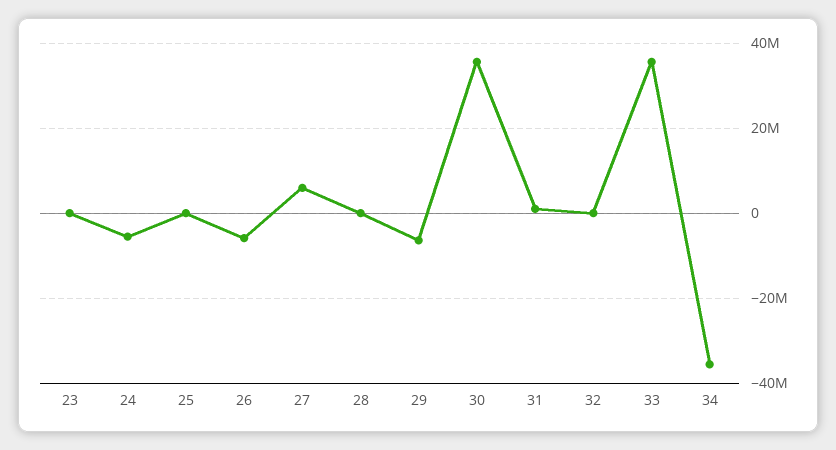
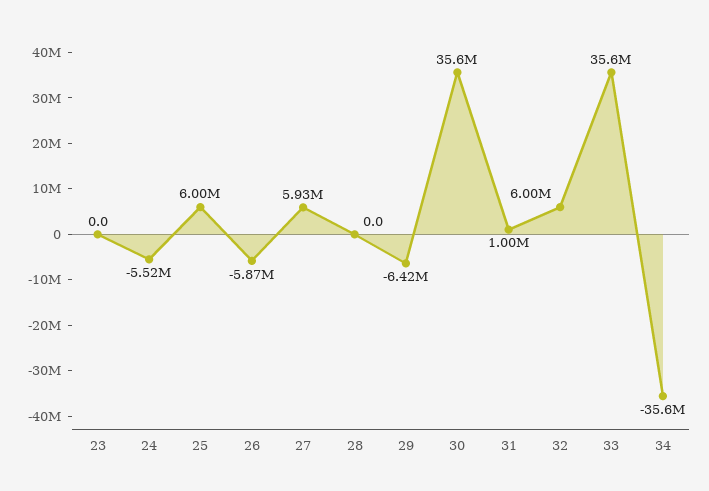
25: 0 -> 6000000
32: 0 -> 6000000

